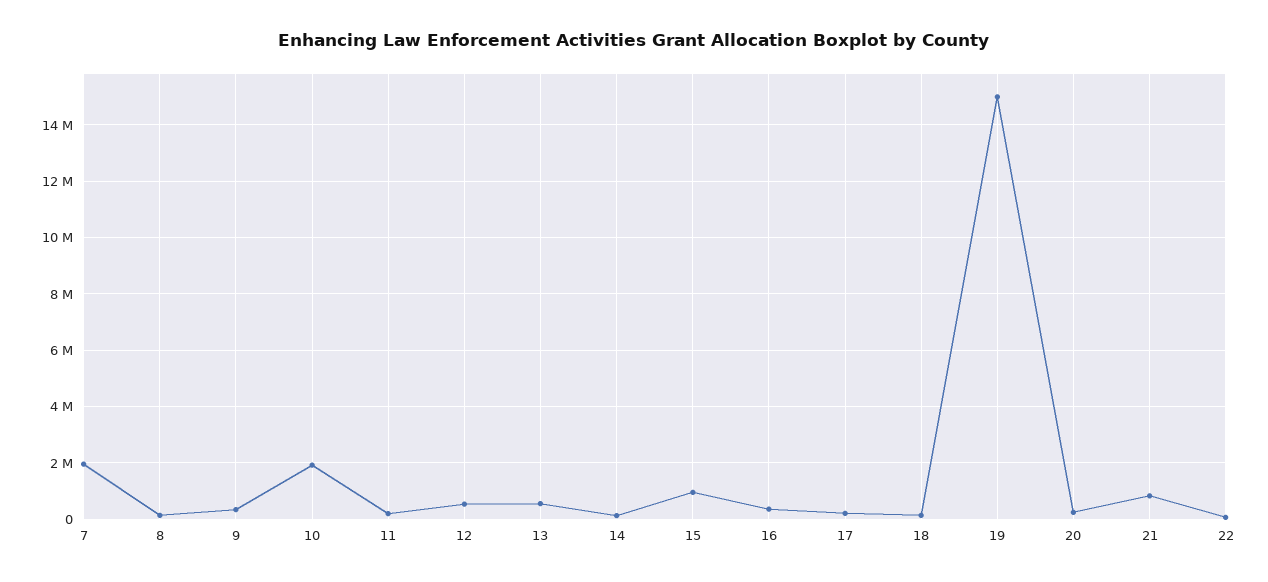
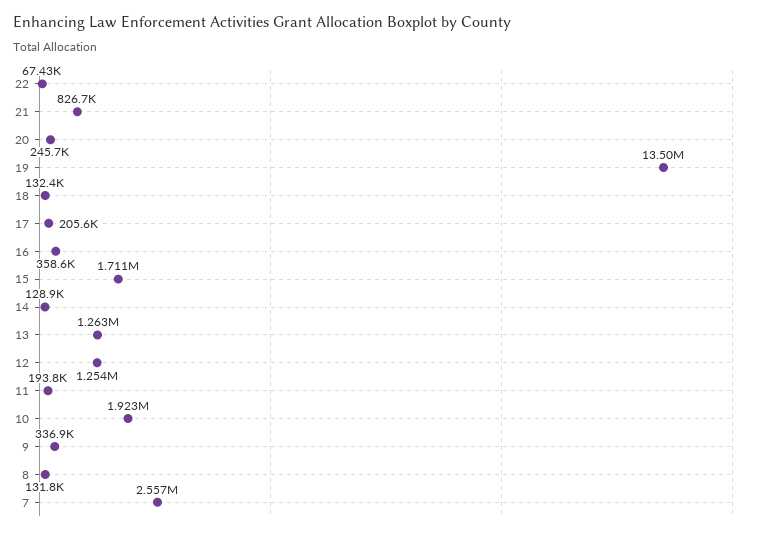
7: 2000000 -> 2557000
12: 500000 -> 1254000
13: 500000 -> 1263000
15: 1000000 -> 1711000
19: 15000000 -> 13500000

